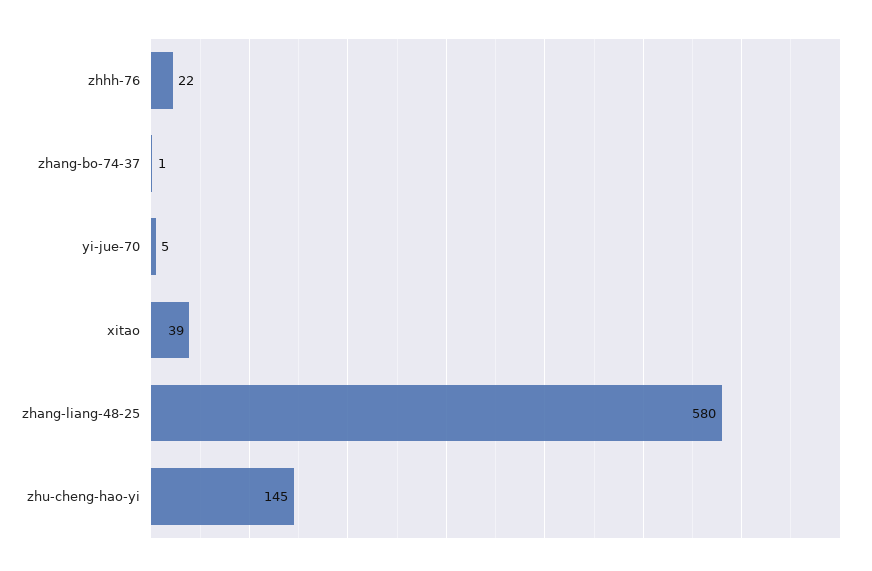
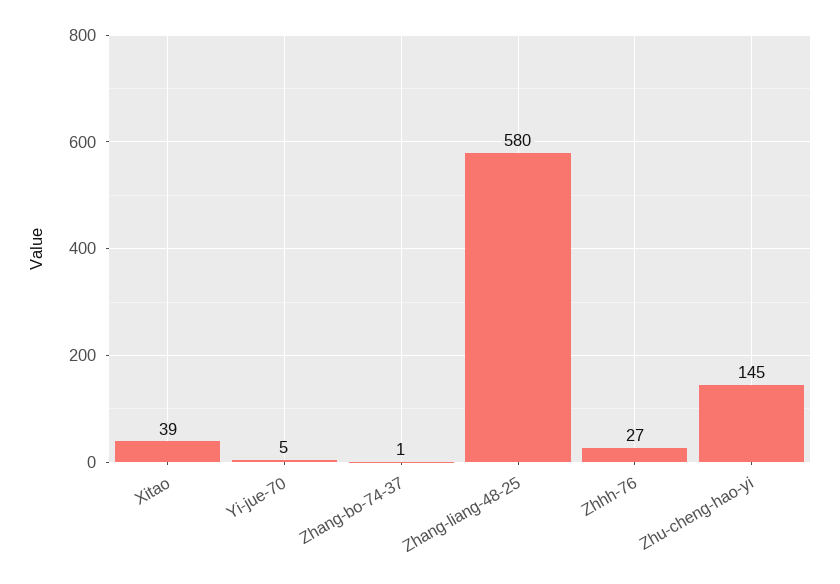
zhhh-76: 22 -> 27

